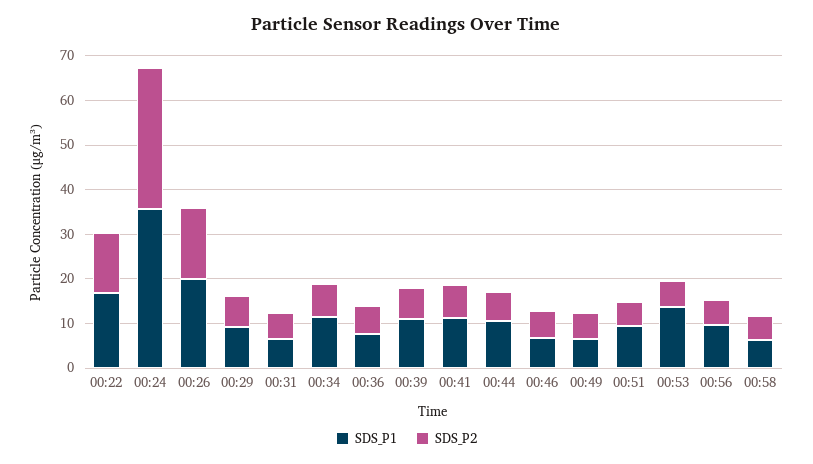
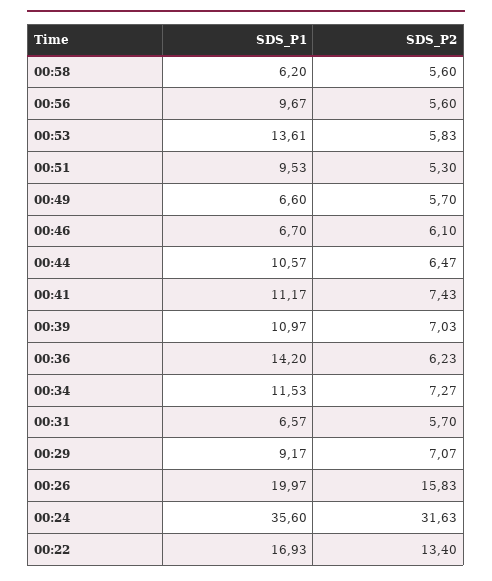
SDS_P1, 00:36: 8 -> 14.2

